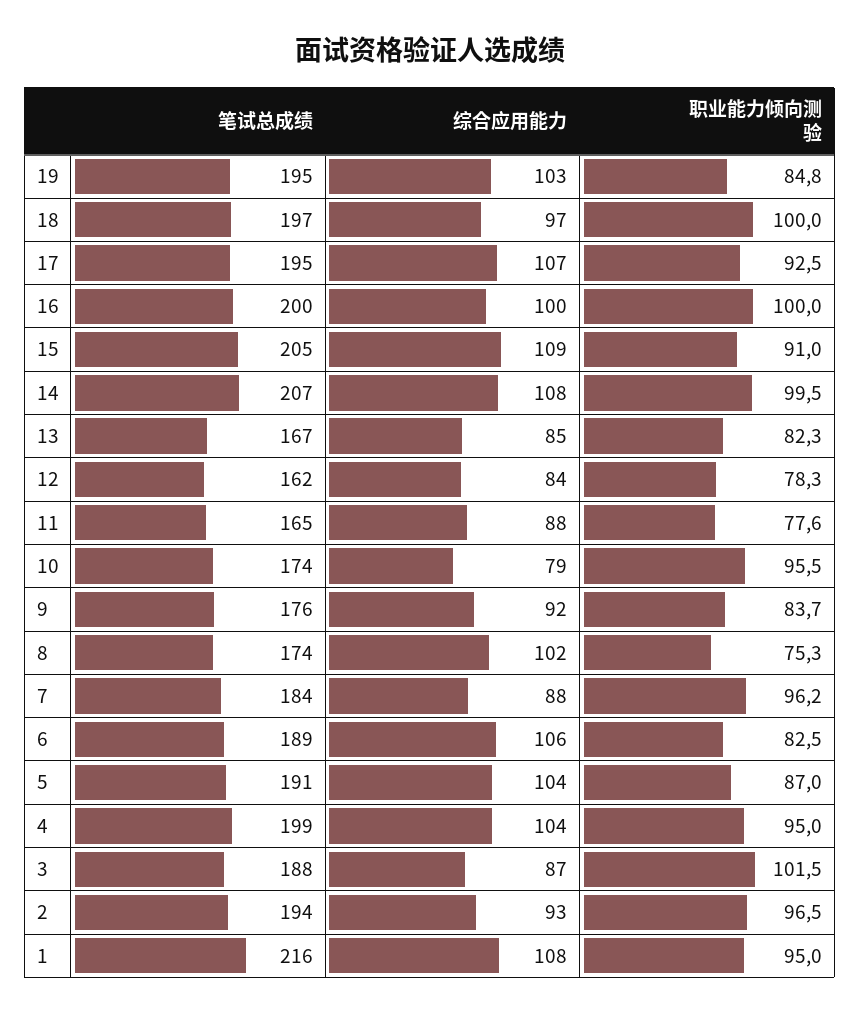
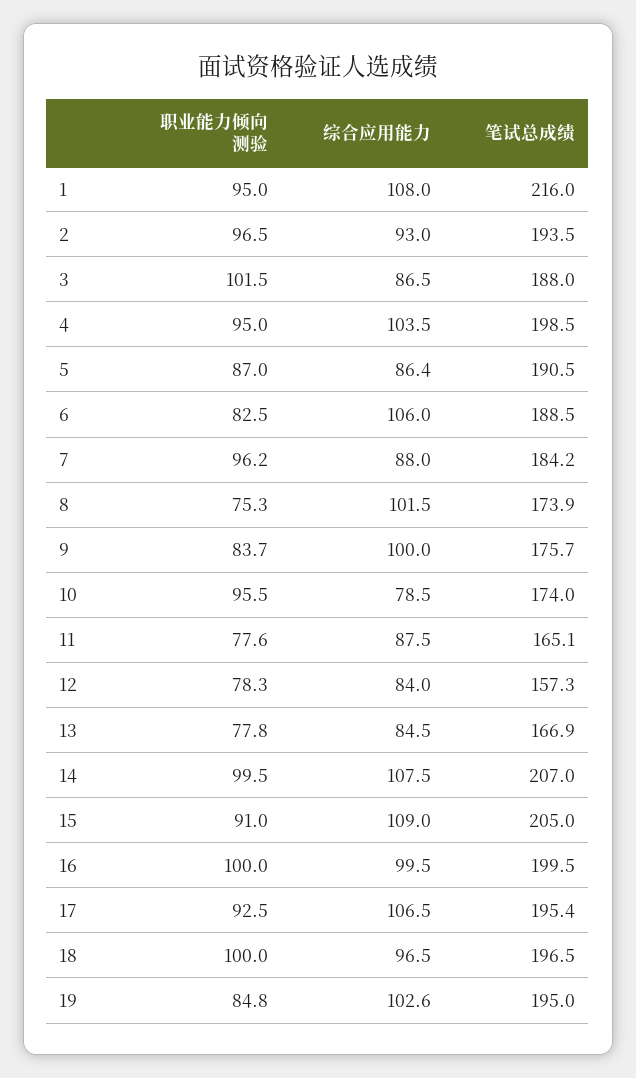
职业能力倾向测验, 13: 82.3 -> 77.8
笔试总成绩, 12: 162 -> 157.3
综合应用能力, 9: 92 -> 100
综合应用能力, 5: 104 -> 86.4

